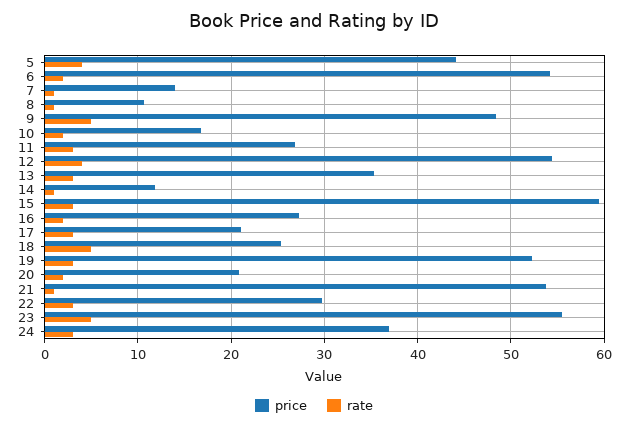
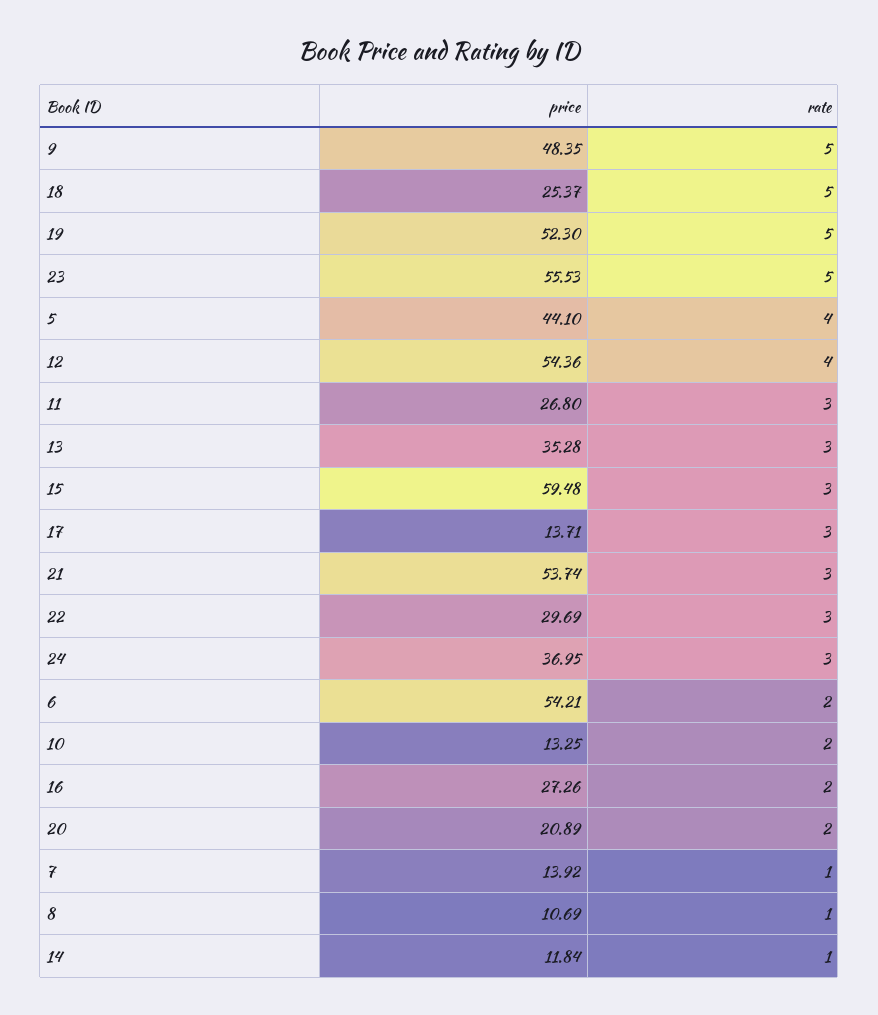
price, 10: 17 -> 13.25
price, 17: 21 -> 13.71
rate, 19: 3 -> 5
rate, 21: 1 -> 3

